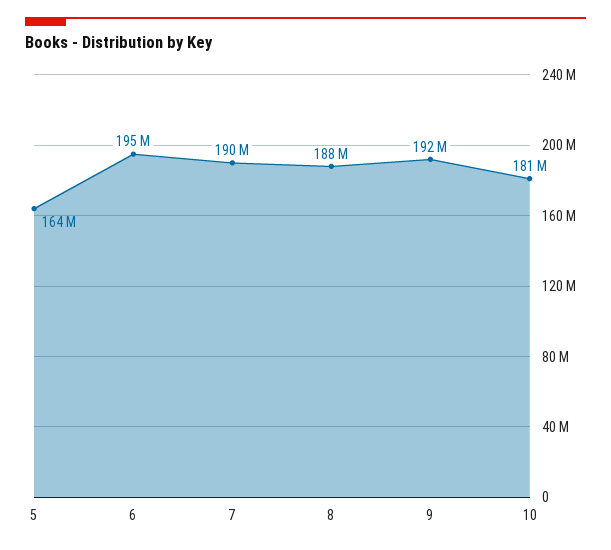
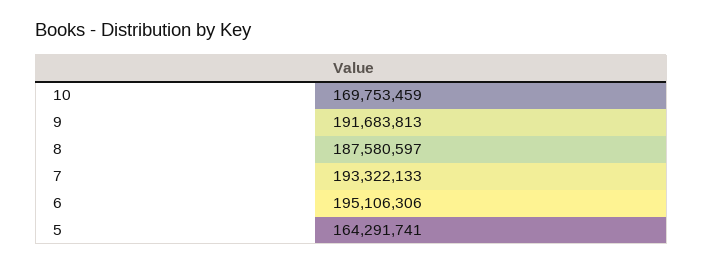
7: 190000000 -> 193322133
10: 181000000 -> 169753459

